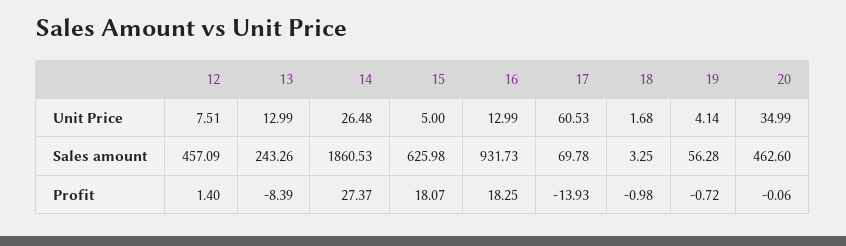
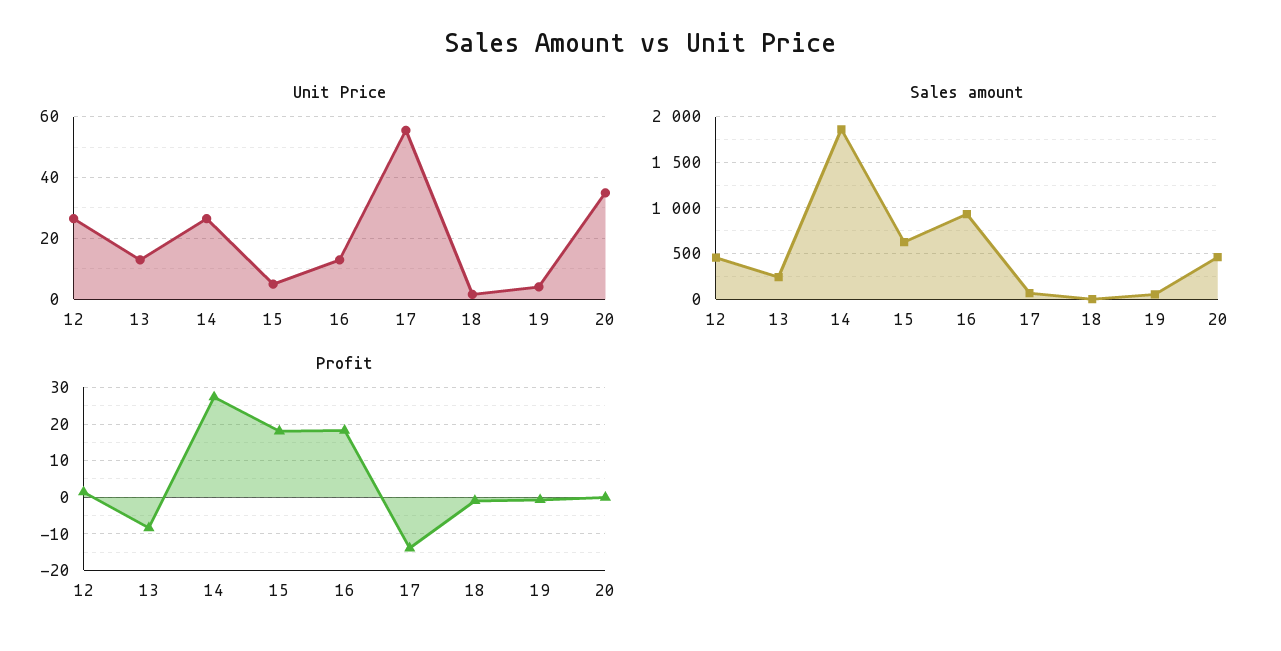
Unit Price, 12: 7.51 -> 26
Unit Price, 17: 60.53 -> 56

